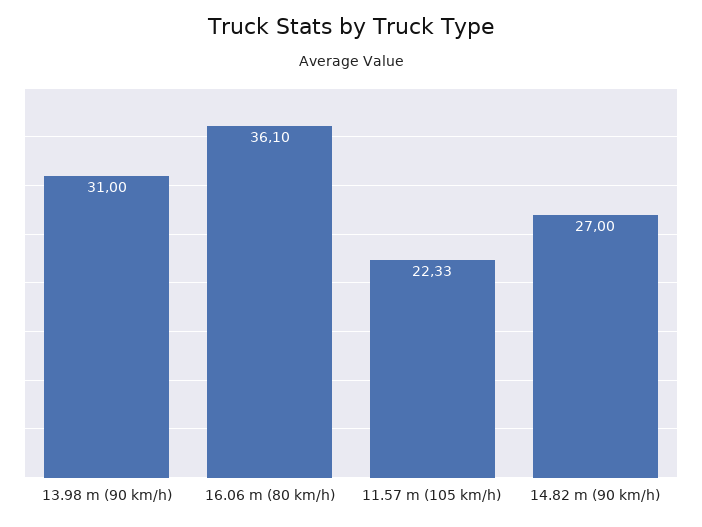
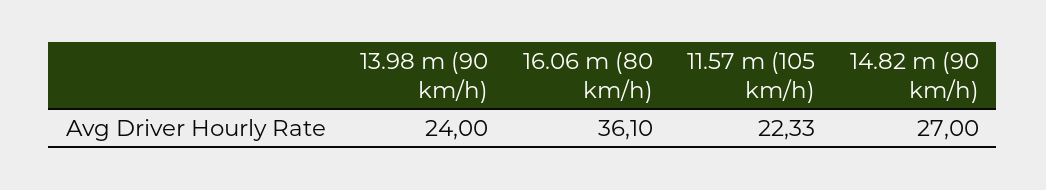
13.98 m (90 km/h): 31 -> 24

